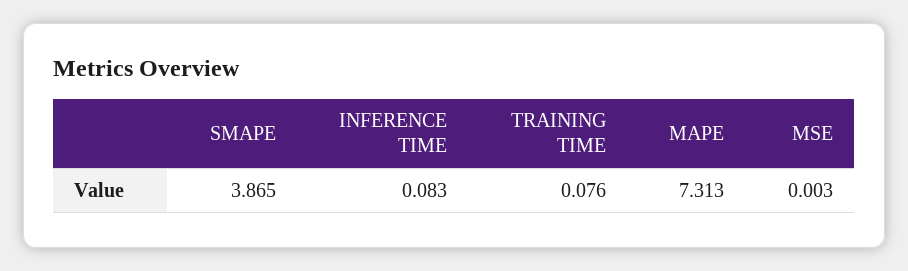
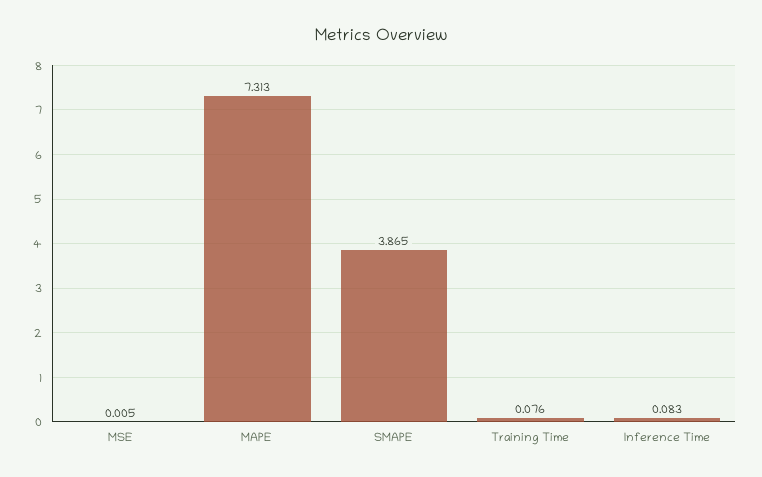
MSE: 0.003 -> 0.005

